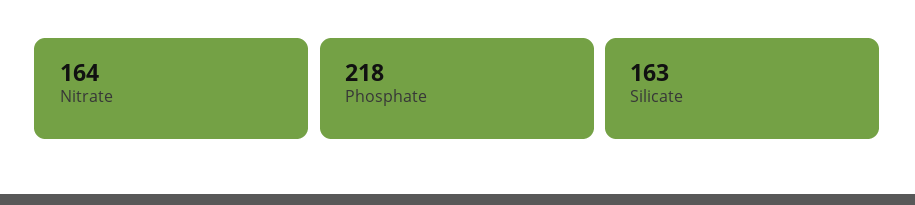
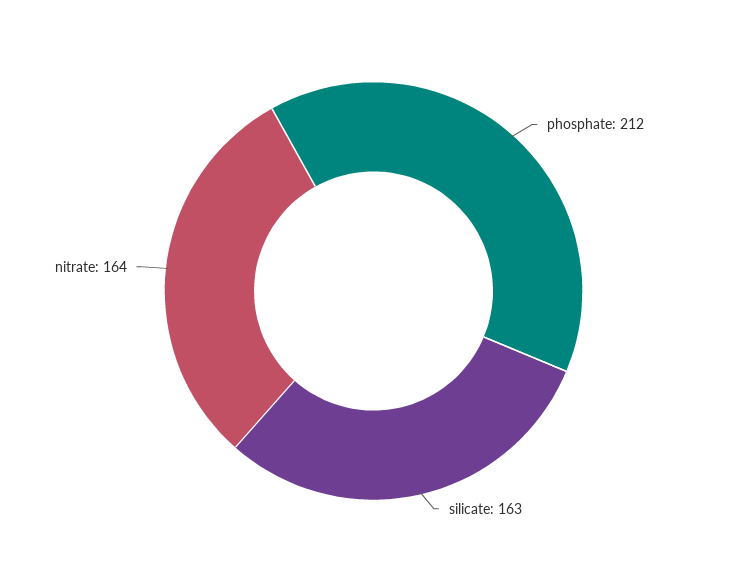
Phosphate: 218 -> 212

